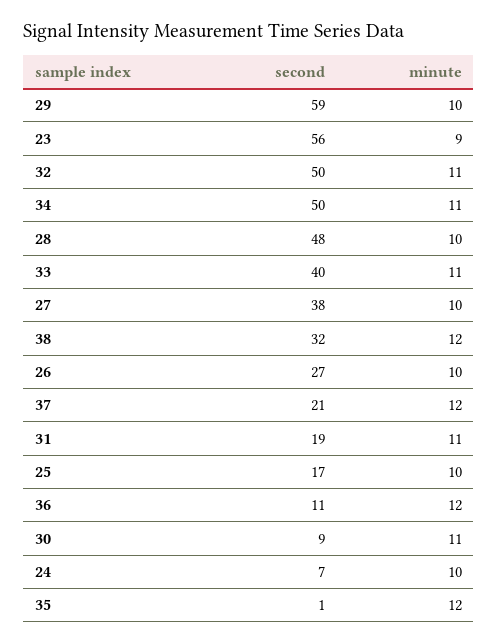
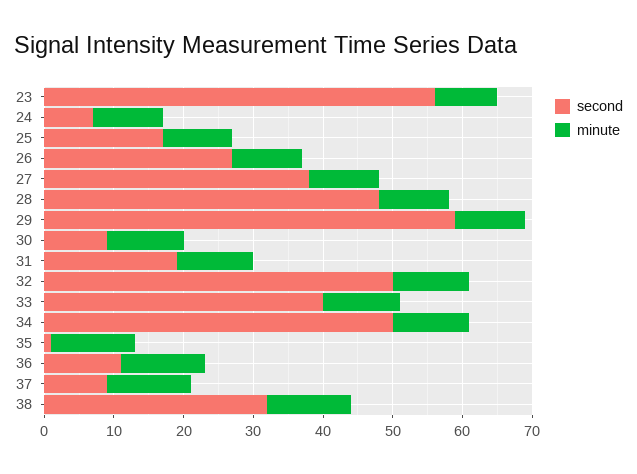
second, 37: 21 -> 10

